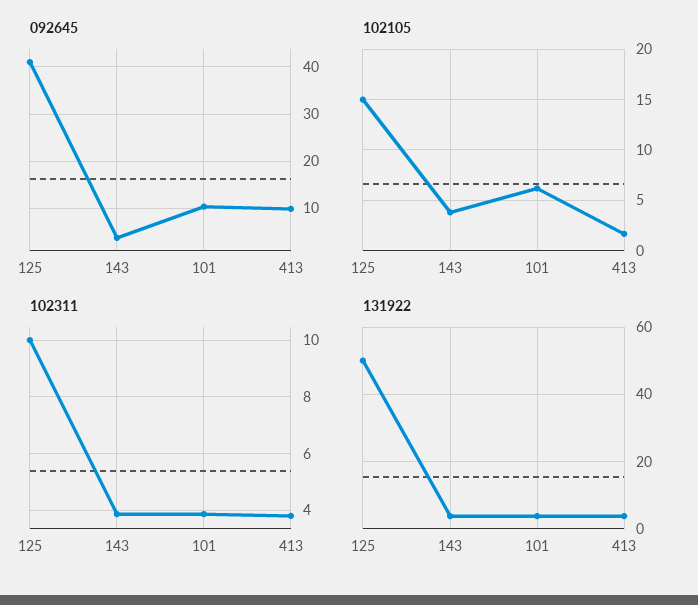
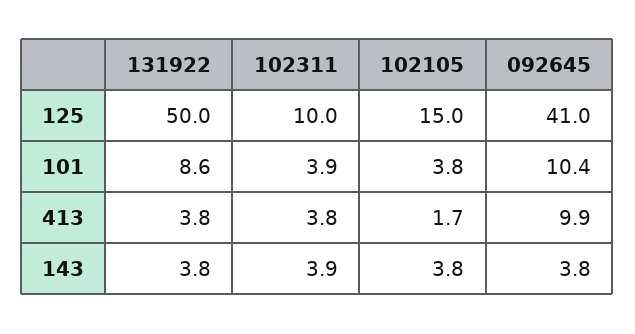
102105, 101: 6 -> 3.8
131922, 101: 4 -> 8.6

